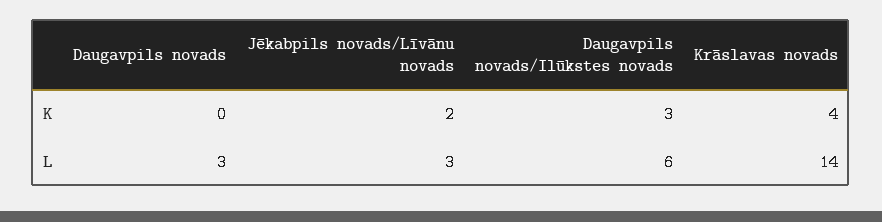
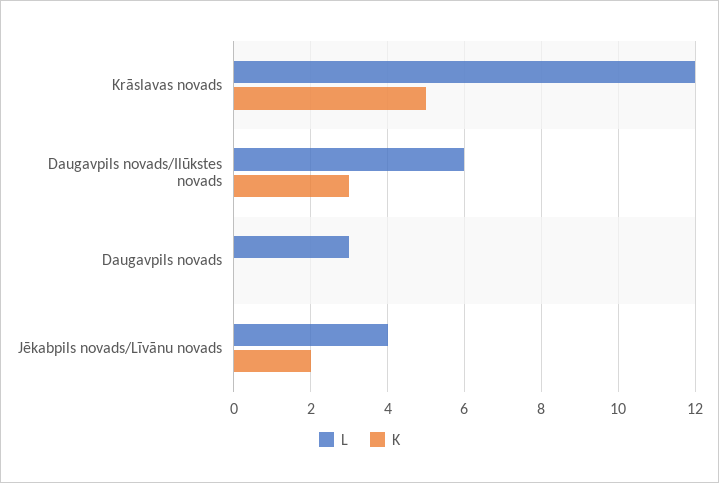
K, Krāslavas novads: 4 -> 5
L, Jēkabpils novads/Līvānu novads: 3 -> 4
L, Krāslavas novads: 14 -> 12

